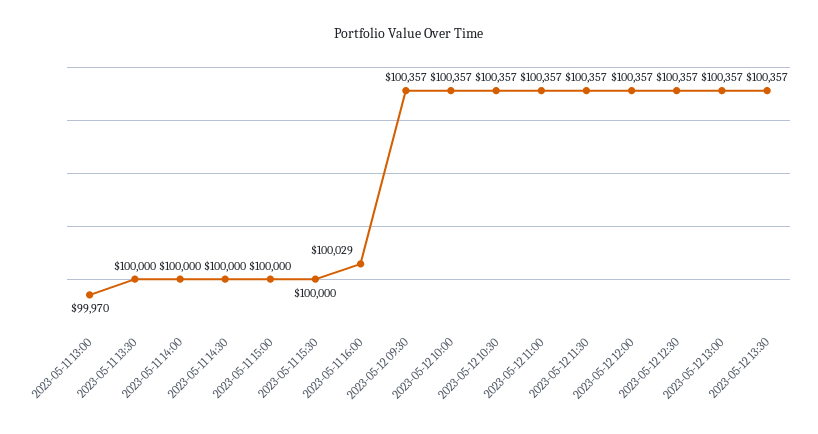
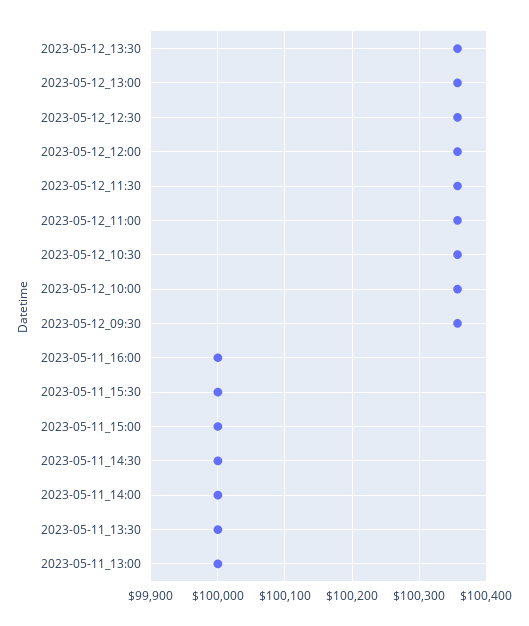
2023-05-11 13:00: 99970 -> 100000
2023-05-11 16:00: 100029 -> 100000

